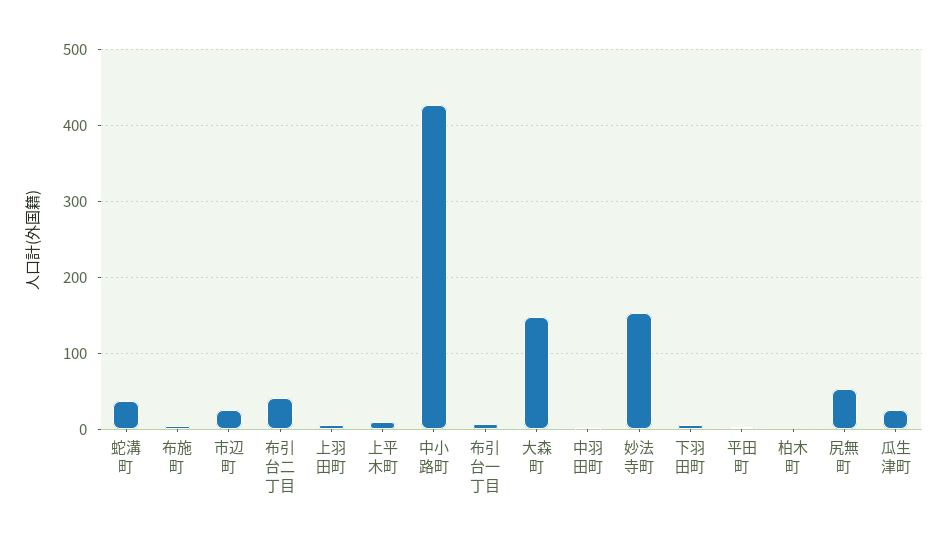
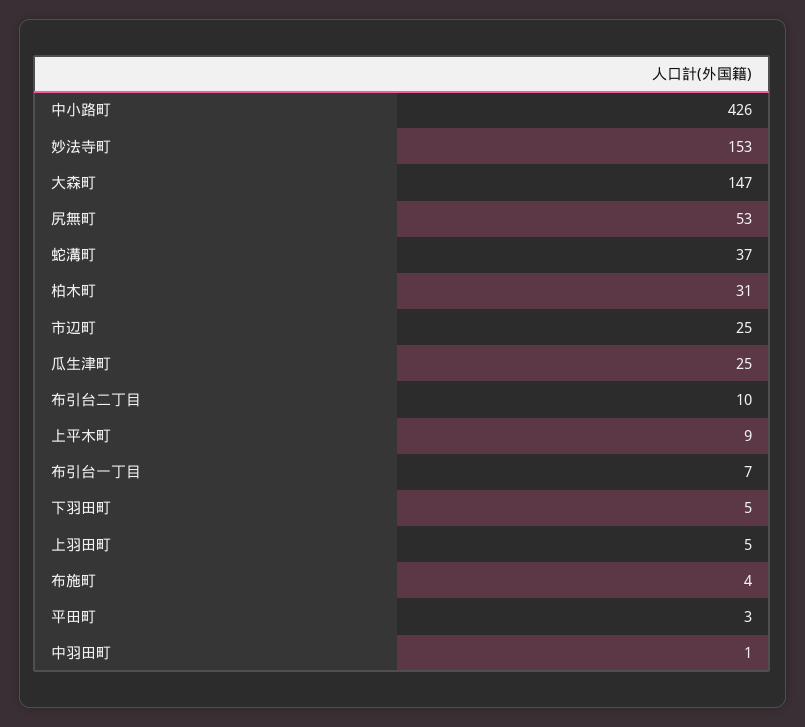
布引台二丁目: 40 -> 10
柏木町: 0 -> 31

